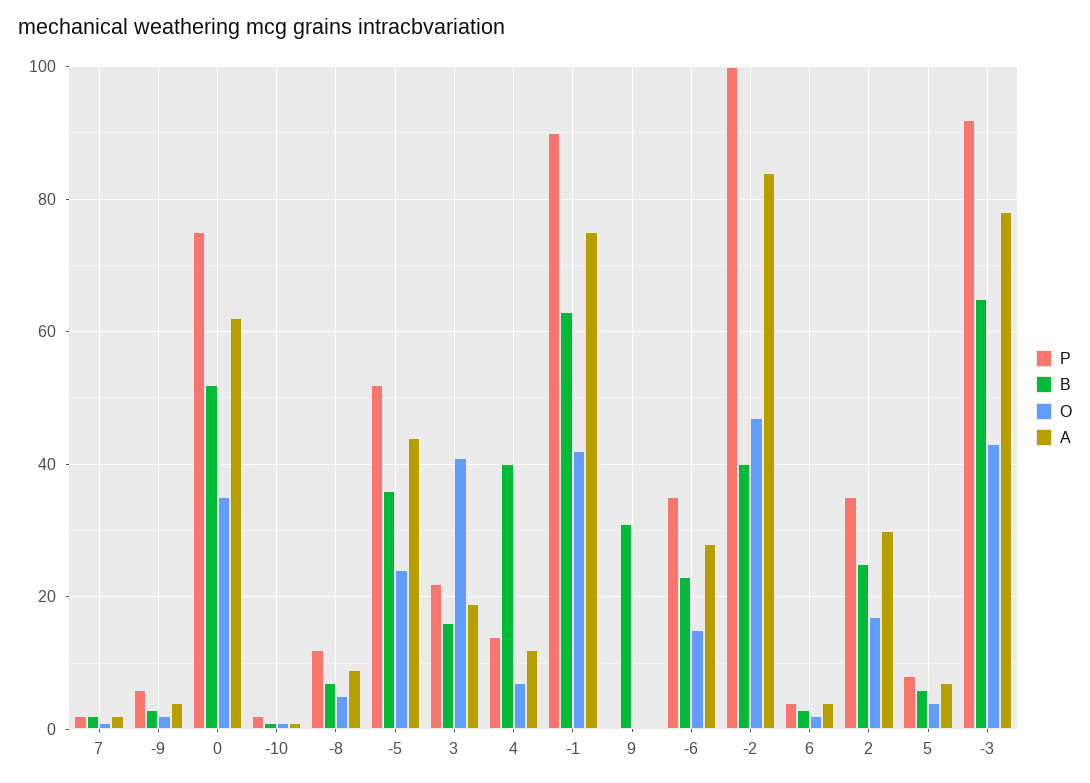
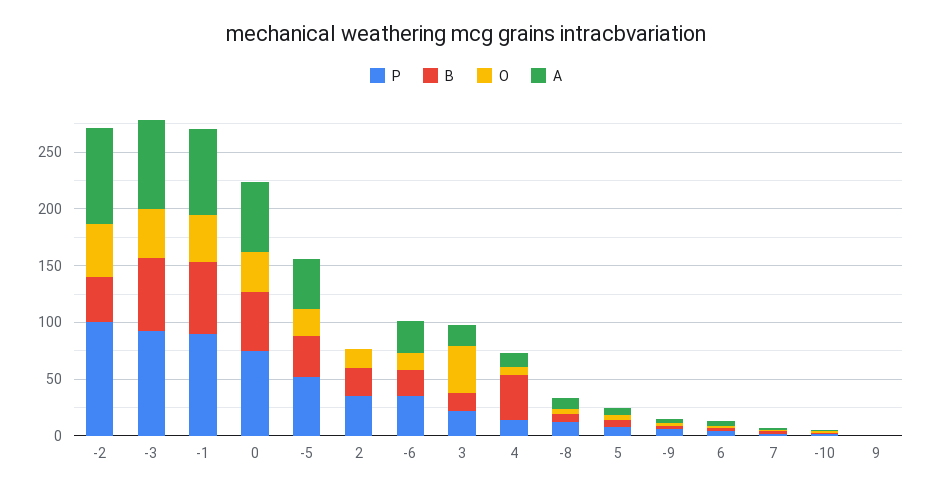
B, 9: 30 -> 0
A, 2: 30 -> 0

